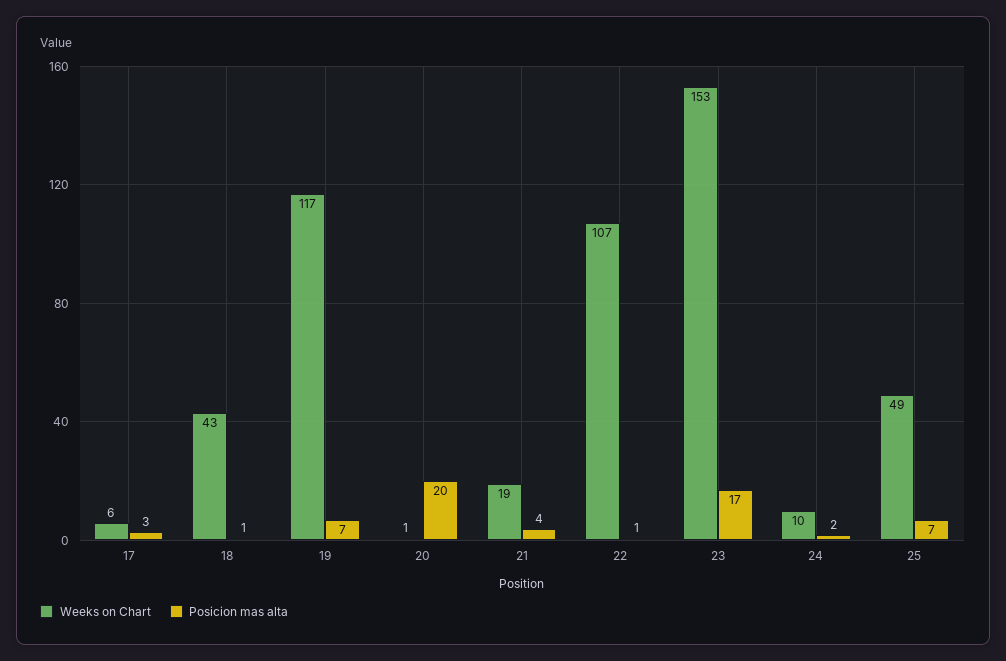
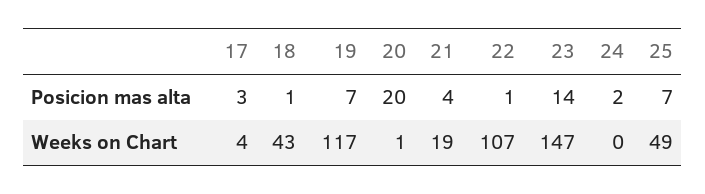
Weeks on Chart, 17: 6 -> 4
Weeks on Chart, 23: 153 -> 147
Posicion mas alta, 23: 17 -> 14
Weeks on Chart, 24: 10 -> 0

